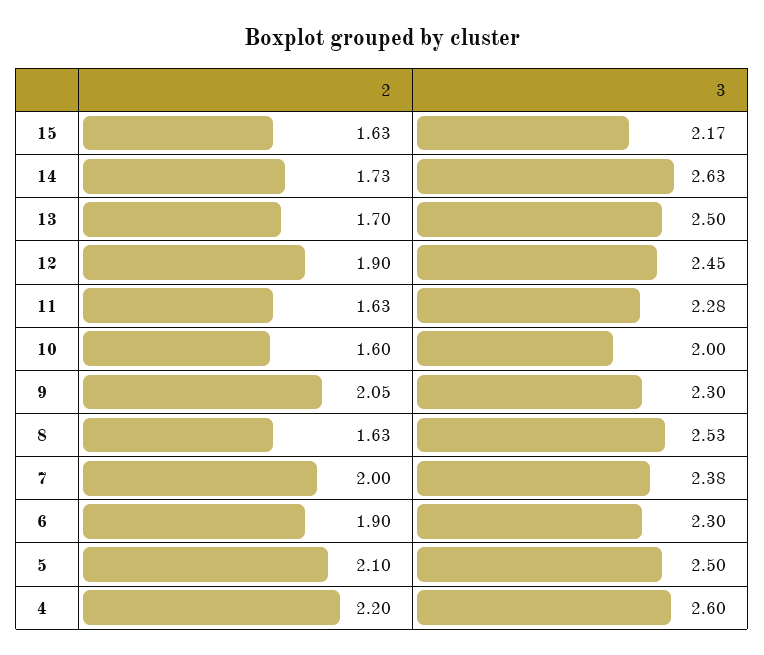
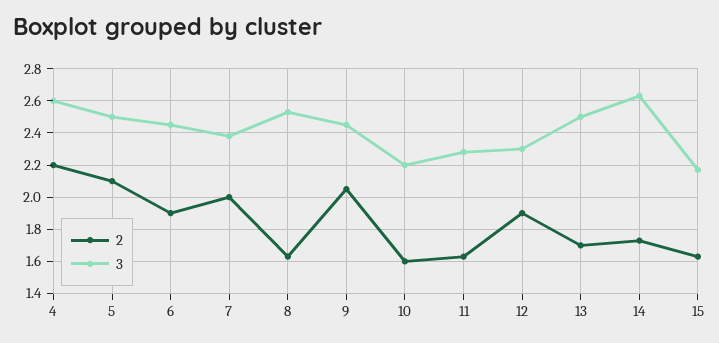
3, 12: 2.45 -> 2.3
3, 10: 2 -> 2.2
3, 9: 2.3 -> 2.45
3, 6: 2.3 -> 2.45

